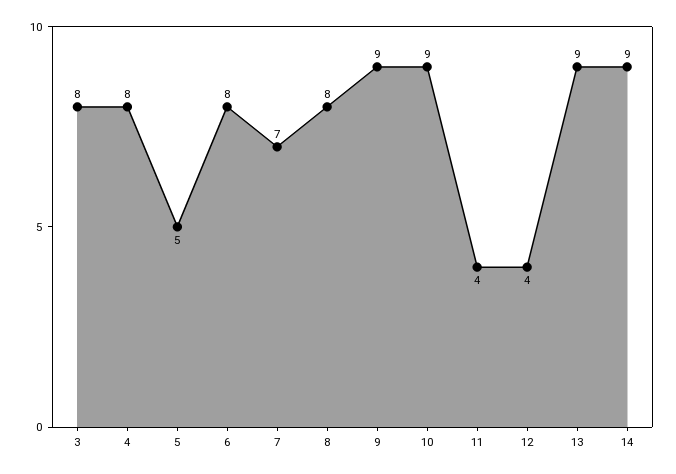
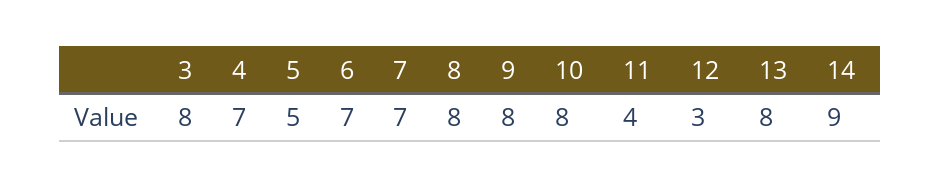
4: 8 -> 7
6: 8 -> 7
9: 9 -> 8
10: 9 -> 8
12: 4 -> 3
13: 9 -> 8

